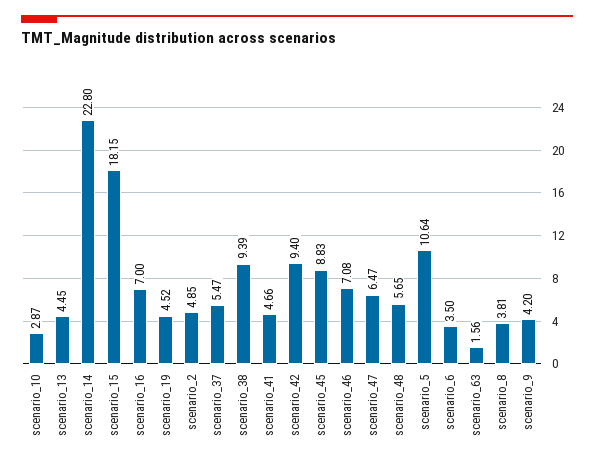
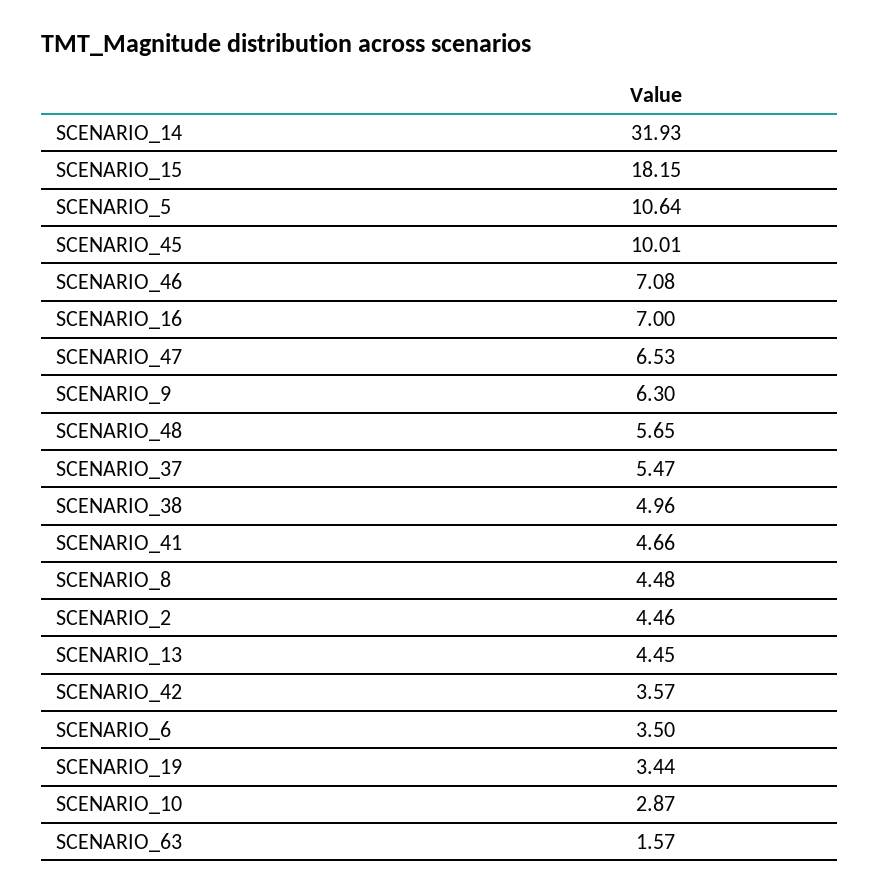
scenario_14: 22.8 -> 31.93
scenario_19: 4.52 -> 3.44
scenario_2: 4.85 -> 4.46
scenario_38: 9.39 -> 4.96
scenario_42: 9.4 -> 3.57
scenario_45: 8.83 -> 10.01
scenario_47: 6.47 -> 6.53
scenario_63: 1.56 -> 1.57
scenario_8: 3.81 -> 4.48
scenario_9: 4.2 -> 6.3

